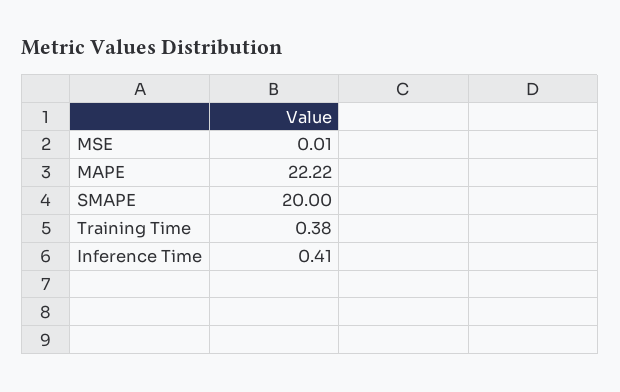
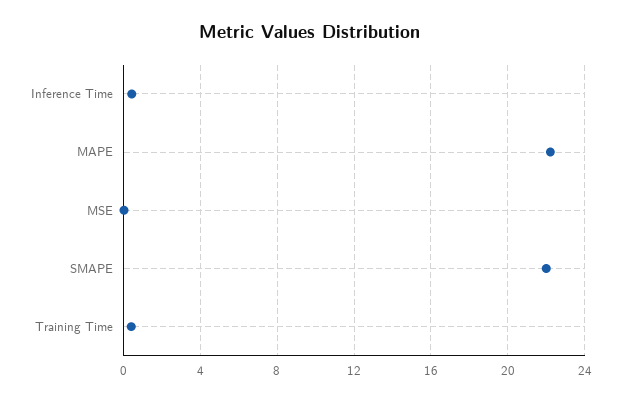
SMAPE: 20 -> 22

